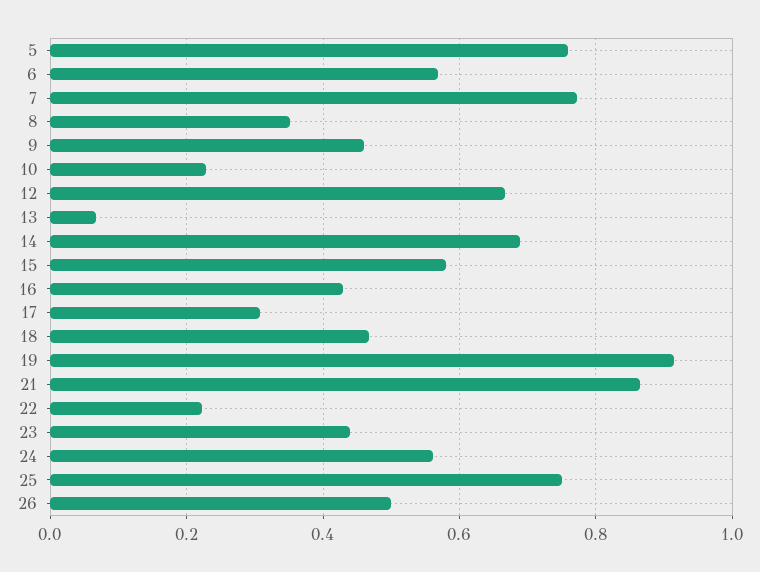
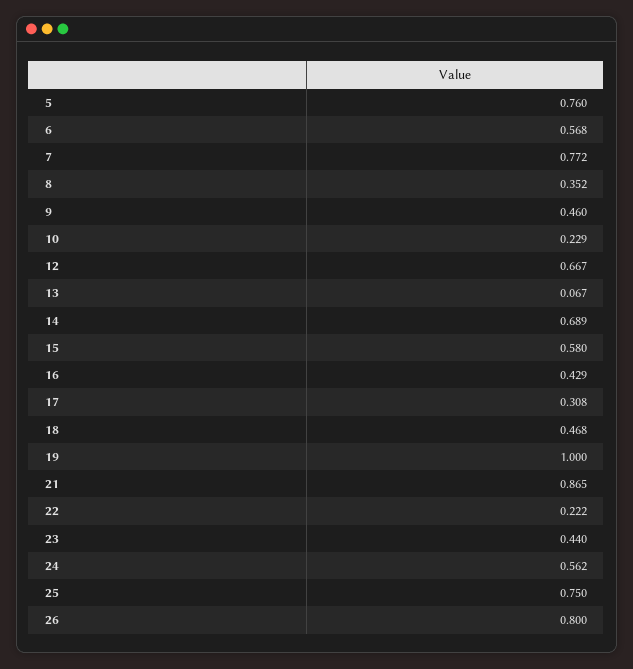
19: 0.92 -> 1
26: 0.5 -> 0.8

